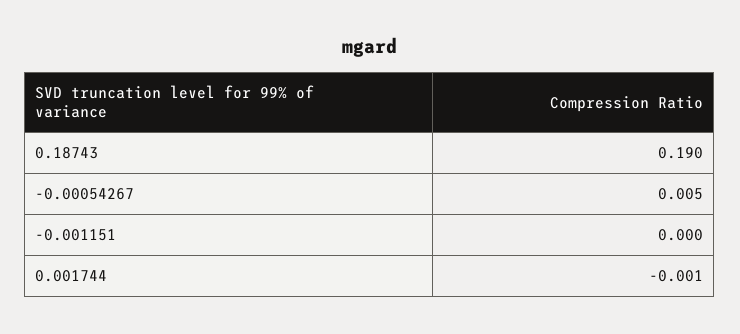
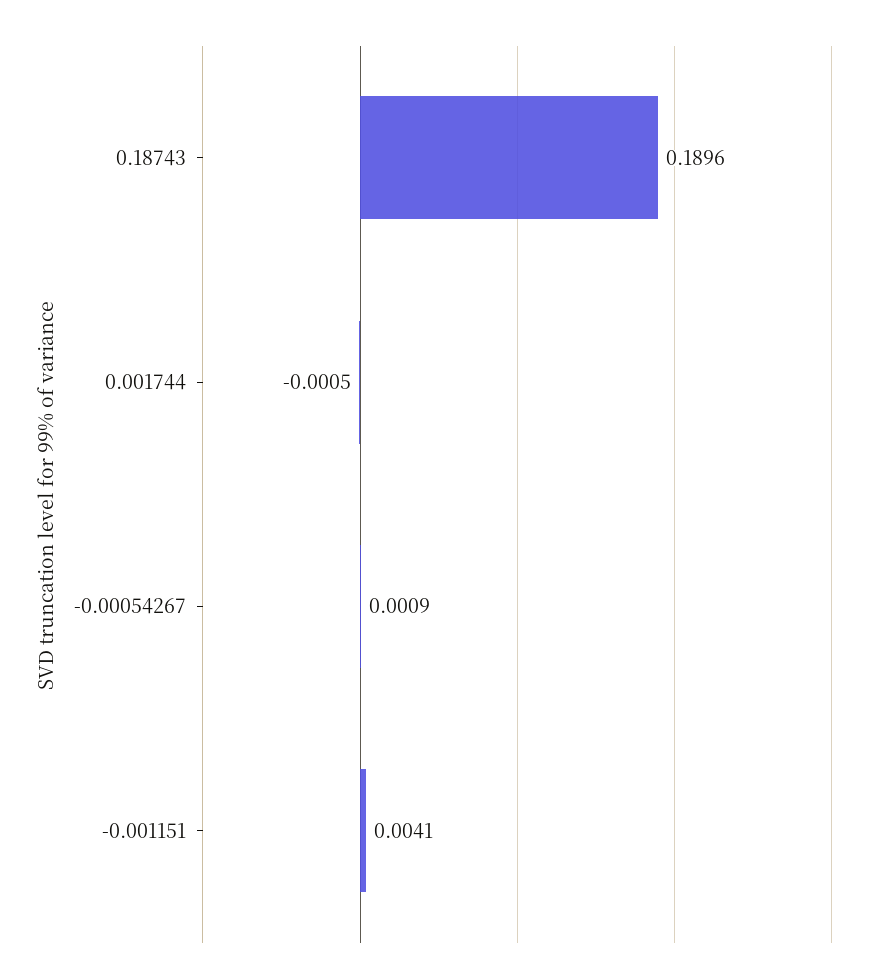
-0.00054267: 0.005 -> 0.0009
-0.001151: 0 -> 0.0041

